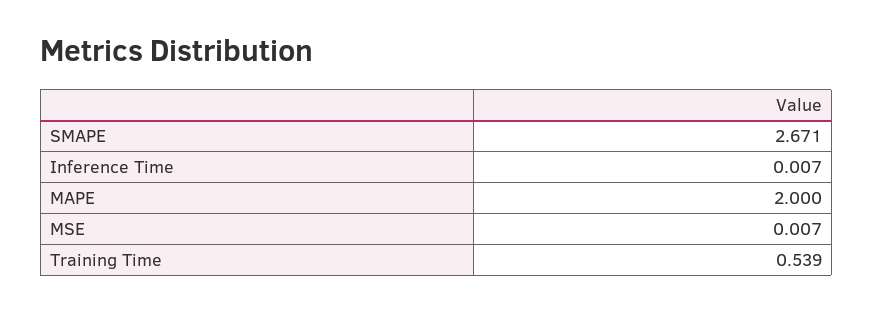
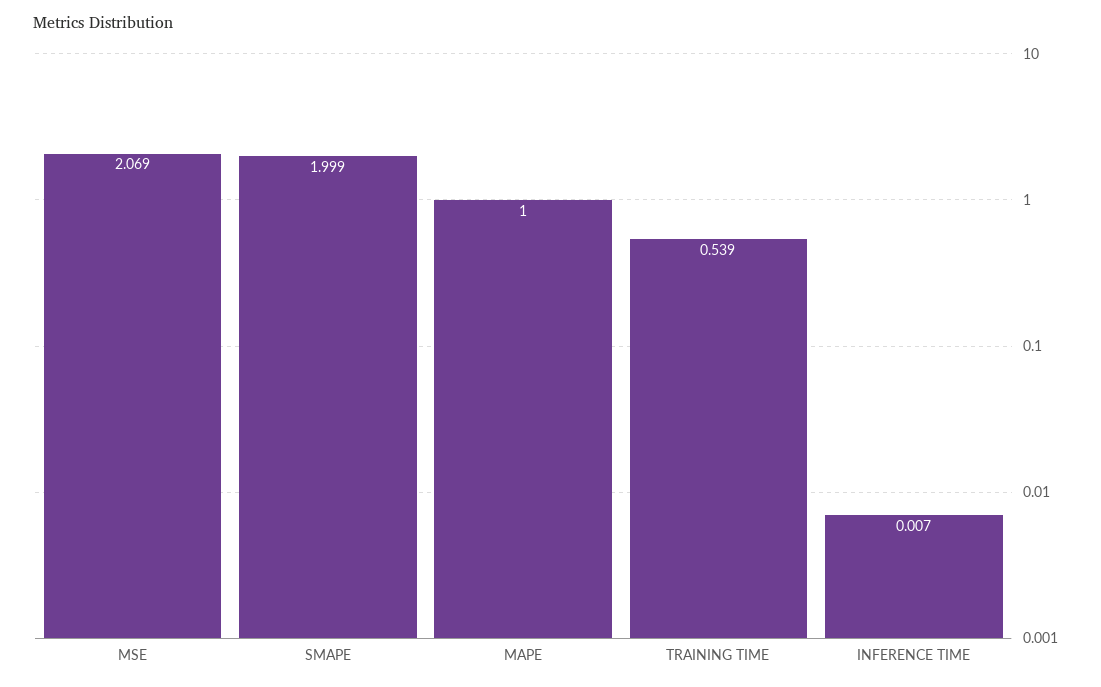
SMAPE: 2.671 -> 1.999
MAPE: 2 -> 1
MSE: 0.007 -> 2.069

